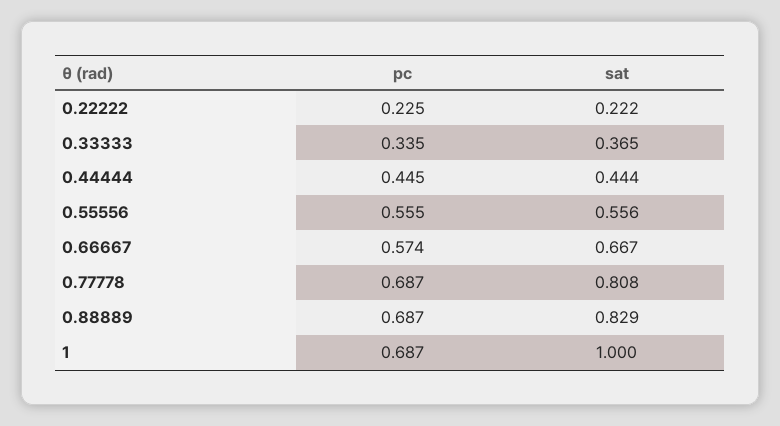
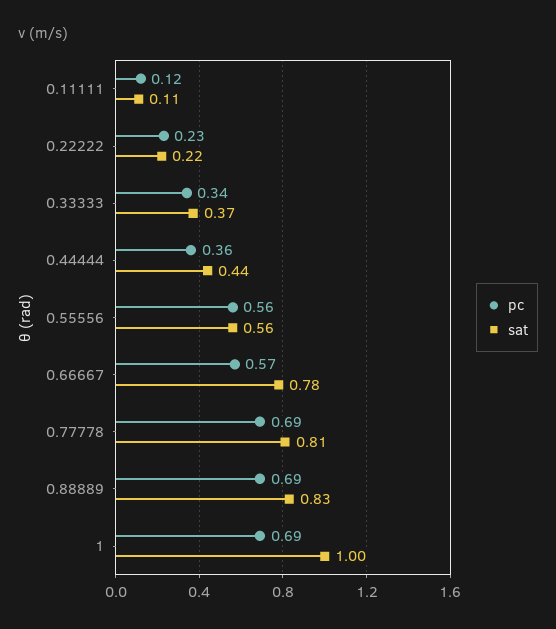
pc, 0.44444: 0.445 -> 0.36
sat, 0.66667: 0.667 -> 0.78
pc, 0.11111: none -> 0.12
sat, 0.11111: none -> 0.11

